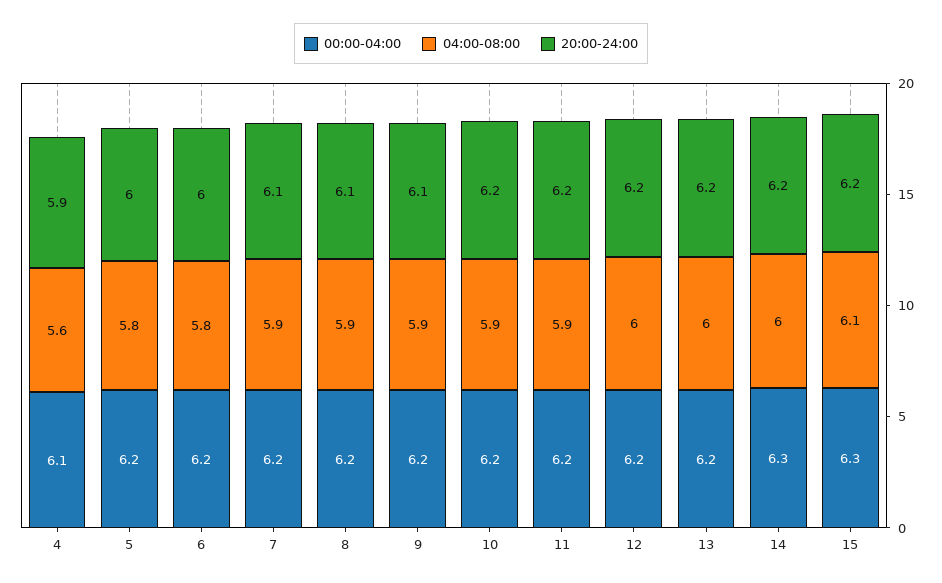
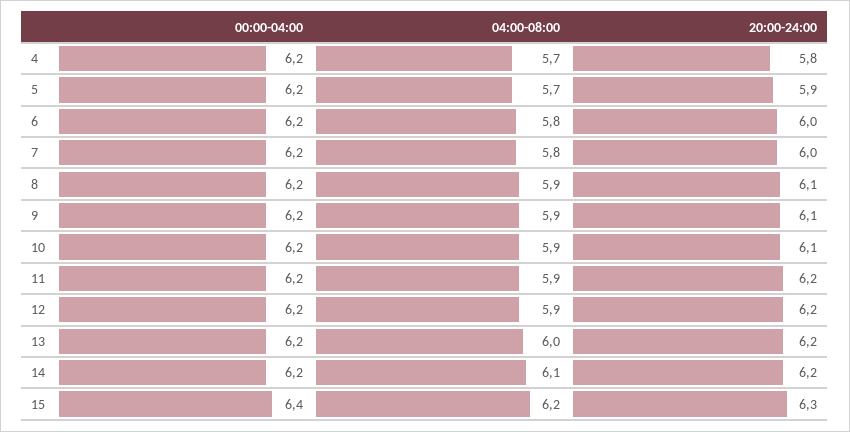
00:00-04:00, 4: 6.1 -> 6.2
04:00-08:00, 4: 5.6 -> 5.7
20:00-24:00, 4: 5.9 -> 5.8
04:00-08:00, 5: 5.8 -> 5.7
20:00-24:00, 5: 6 -> 5.9
04:00-08:00, 7: 5.9 -> 5.8
20:00-24:00, 7: 6.1 -> 6
20:00-24:00, 10: 6.2 -> 6.1
04:00-08:00, 12: 6 -> 5.9
00:00-04:00, 14: 6.3 -> 6.2
04:00-08:00, 14: 6 -> 6.1
00:00-04:00, 15: 6.3 -> 6.4
04:00-08:00, 15: 6.1 -> 6.2
20:00-24:00, 15: 6.2 -> 6.3

